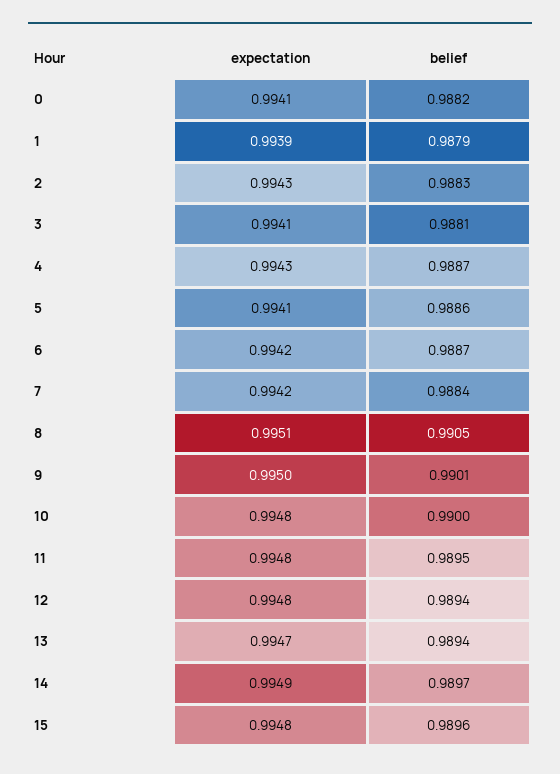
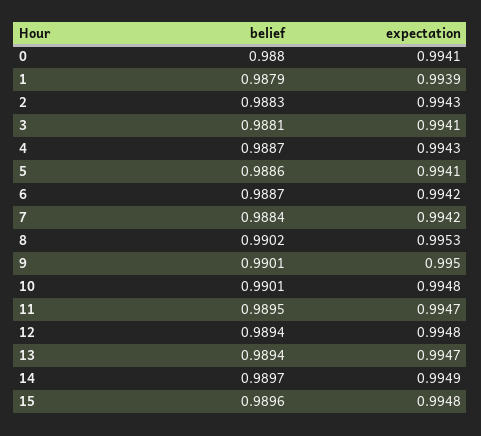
belief, 0: 0.9882 -> 0.988
expectation, 8: 0.9951 -> 0.9953
belief, 8: 0.9905 -> 0.9902
belief, 10: 0.99 -> 0.9901
expectation, 11: 0.9948 -> 0.9947

